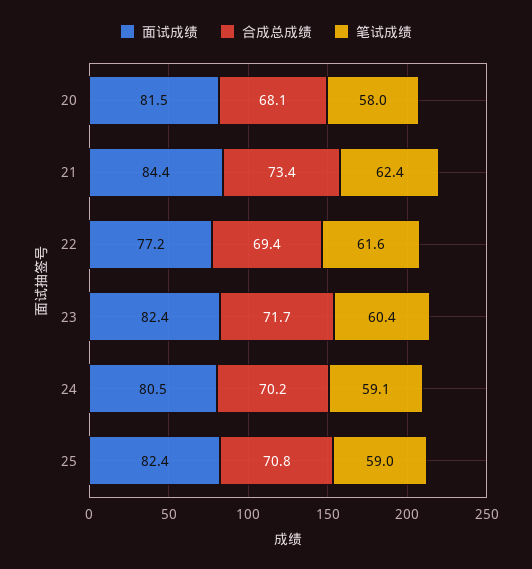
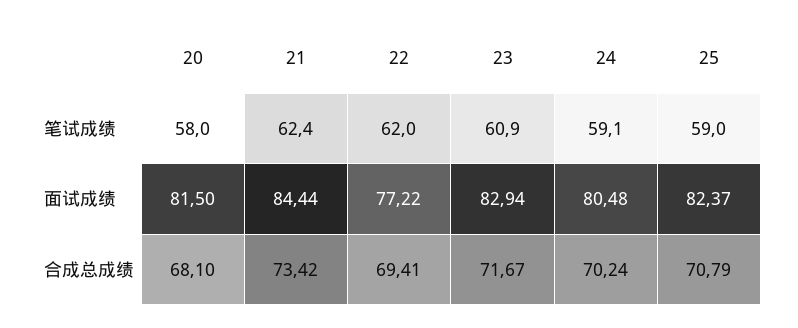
笔试成绩, 22: 61.6 -> 62
面试成绩, 23: 82.4 -> 82.94
笔试成绩, 23: 60.4 -> 60.9

